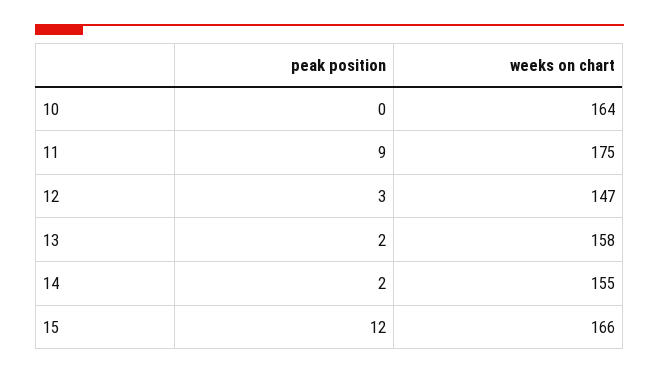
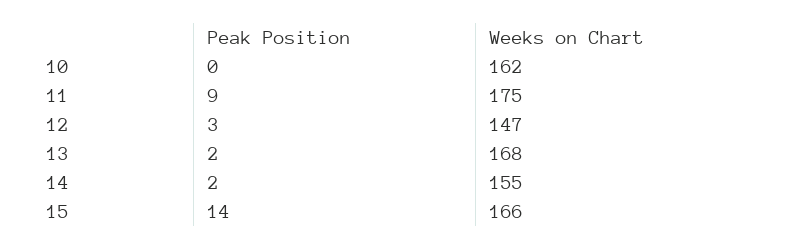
weeks on chart, 10: 164 -> 162
weeks on chart, 13: 158 -> 168
peak position, 15: 12 -> 14

